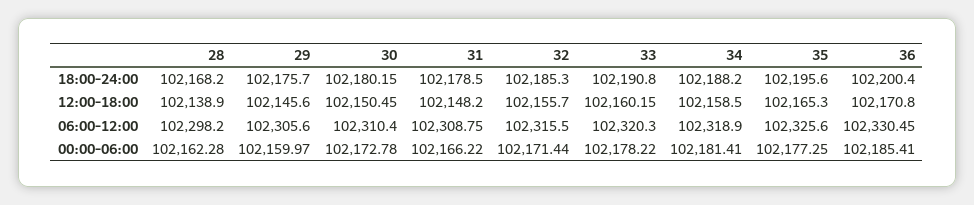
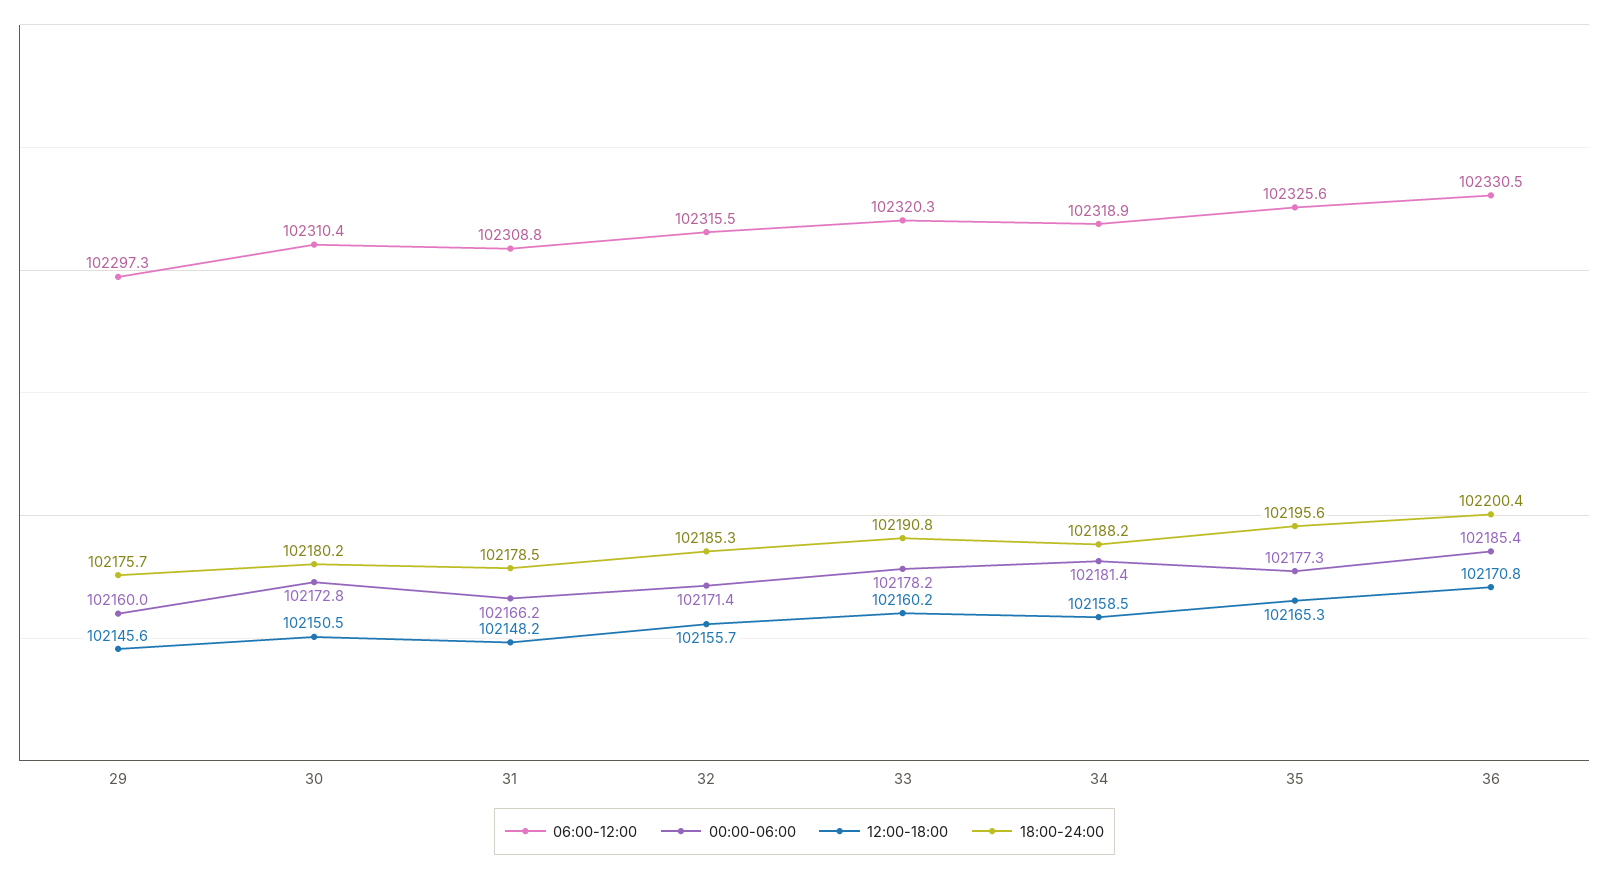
18:00-24:00, 28: 102168.2 -> none
12:00-18:00, 28: 102138.9 -> none
06:00-12:00, 28: 102298.2 -> none
06:00-12:00, 29: 102305.6 -> 102297.3
00:00-06:00, 28: 102162.28 -> none

